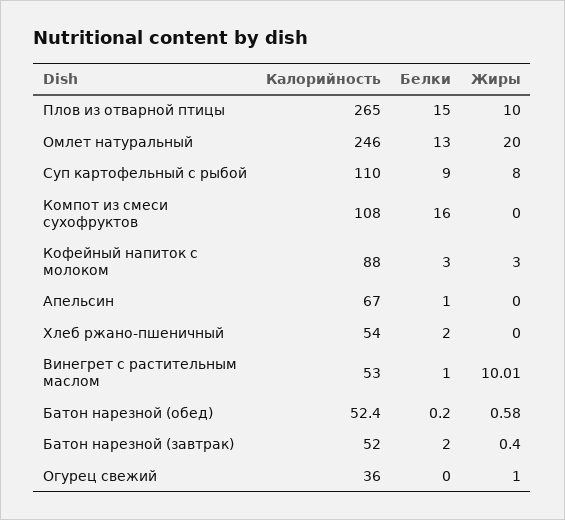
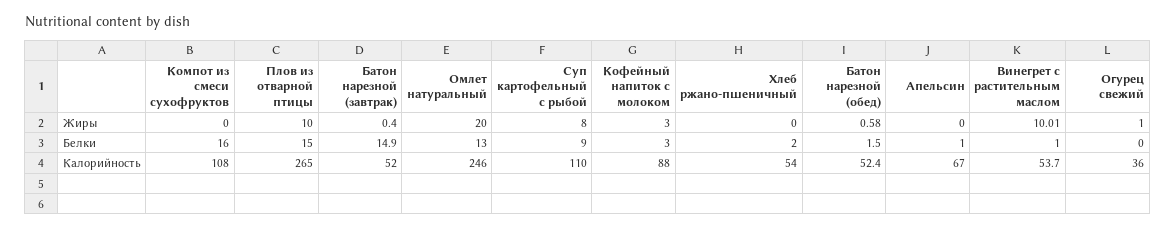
Калорийность, Винегрет с растительным маслом: 53 -> 53.7
Белки, Батон нарезной (обед): 0.2 -> 1.5
Белки, Батон нарезной (завтрак): 2 -> 14.9

